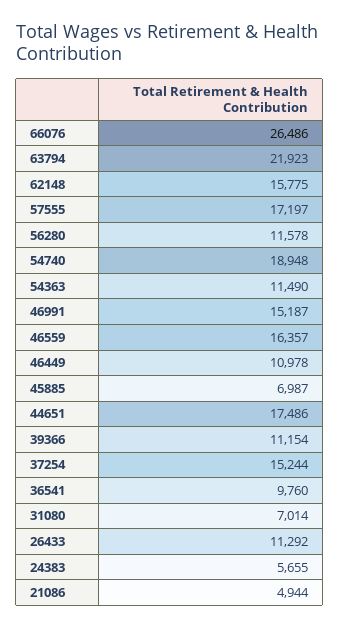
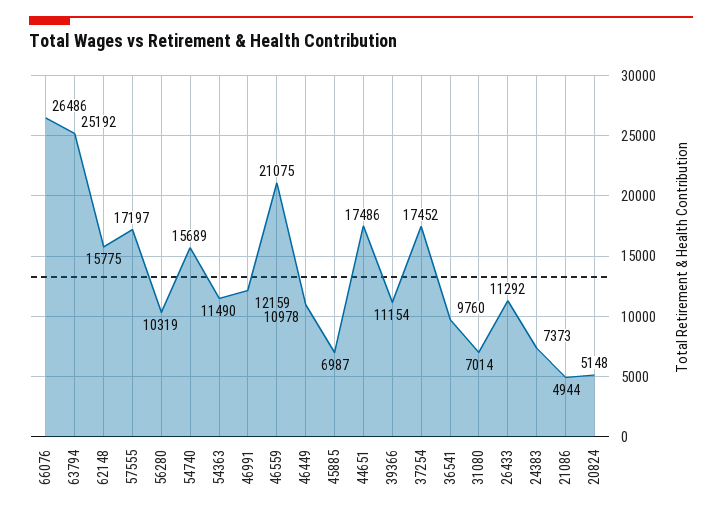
63794: 21923 -> 25192
56280: 11578 -> 10319
54740: 18948 -> 15689
46991: 15187 -> 12159
46559: 16357 -> 21075
37254: 15244 -> 17452
24383: 5655 -> 7373
20824: none -> 5148

